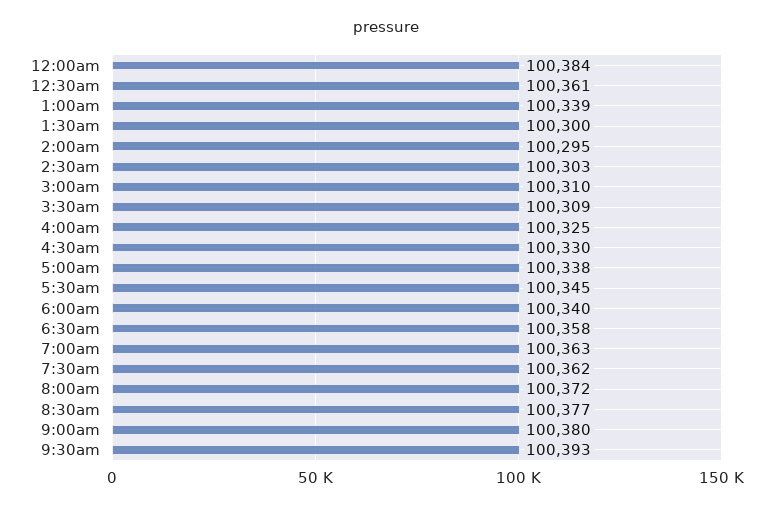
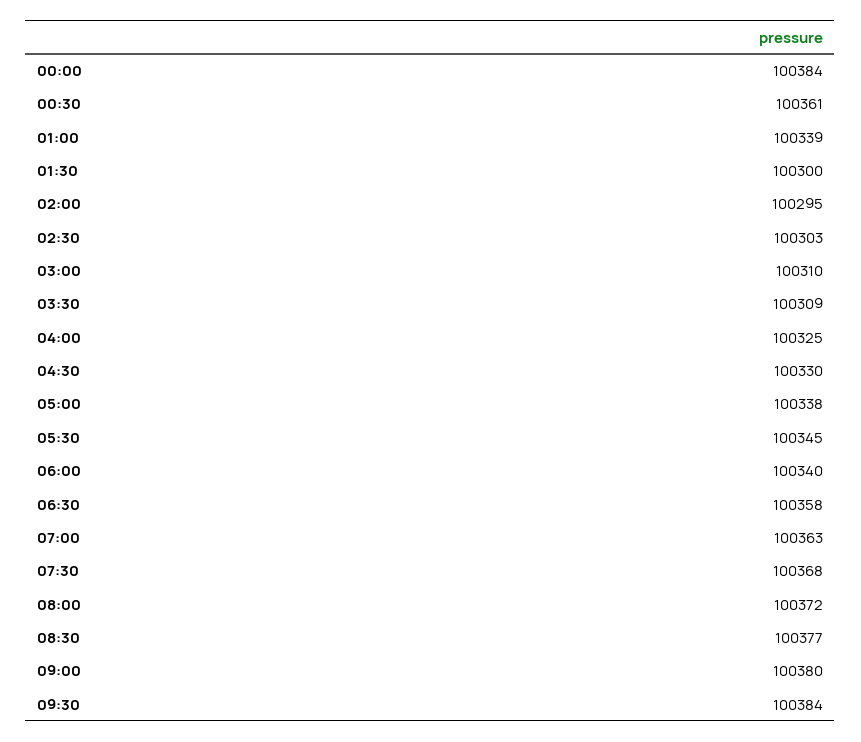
7:30am: 100362 -> 100368
9:30am: 100393 -> 100384

